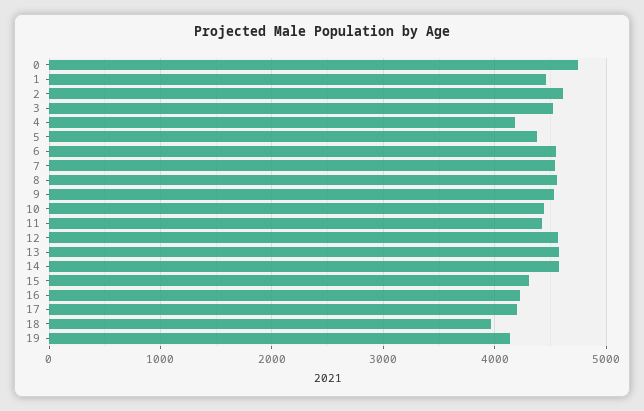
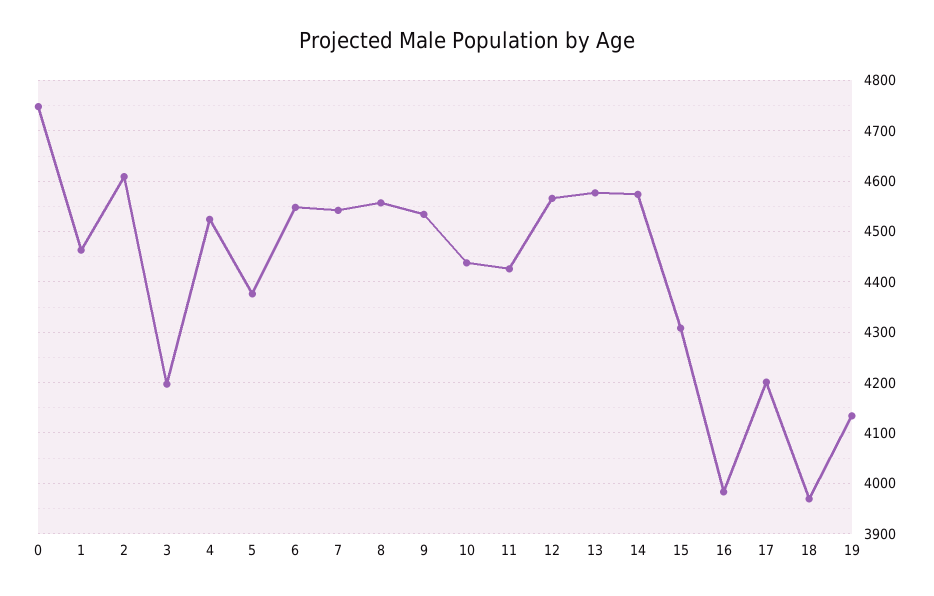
3: 4500 -> 4200
4: 4200 -> 4520
16: 4200 -> 3980

